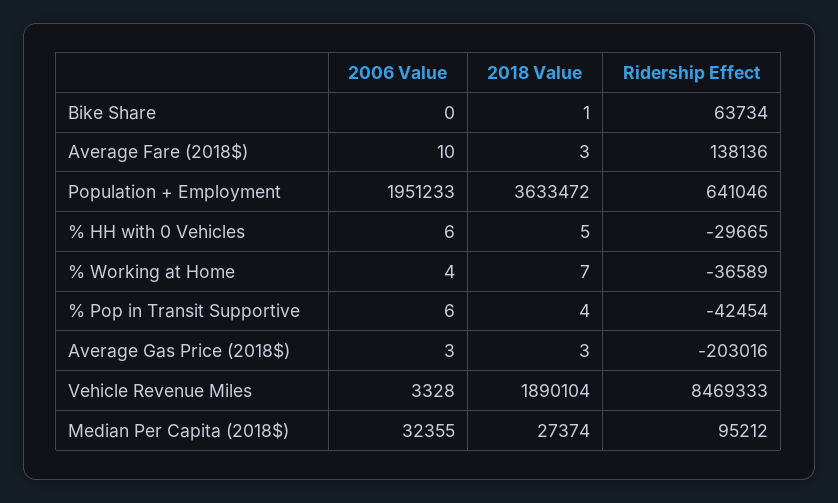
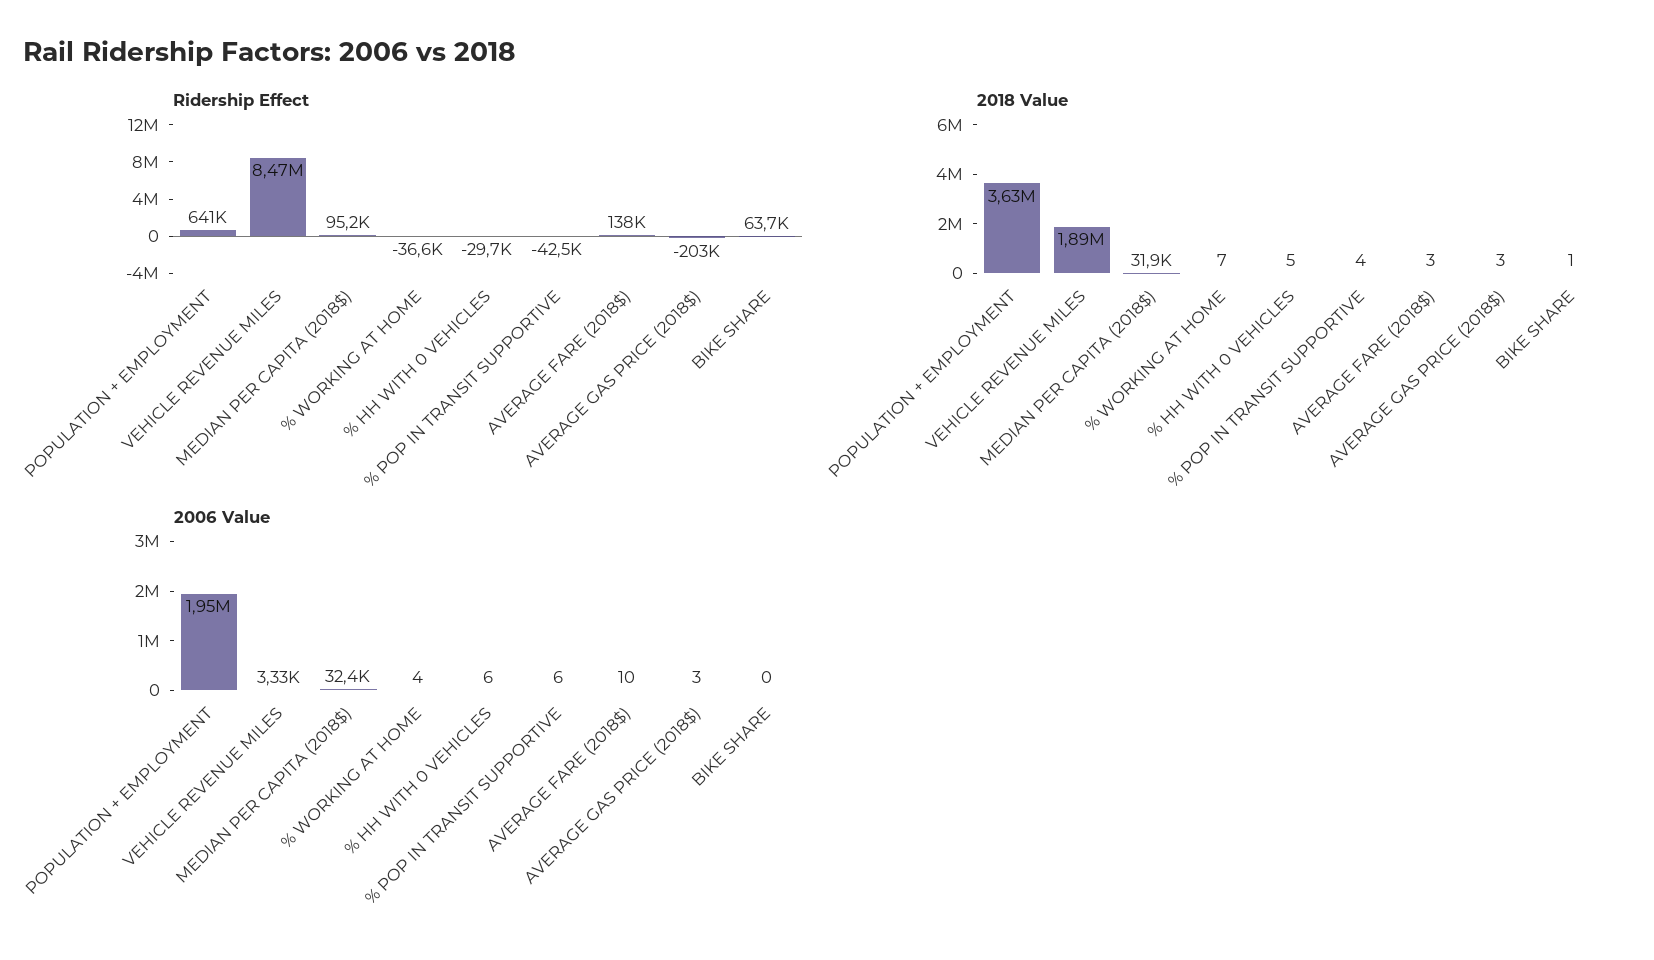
2018 Value, Median Per Capita (2018$): 27374 -> 31900

